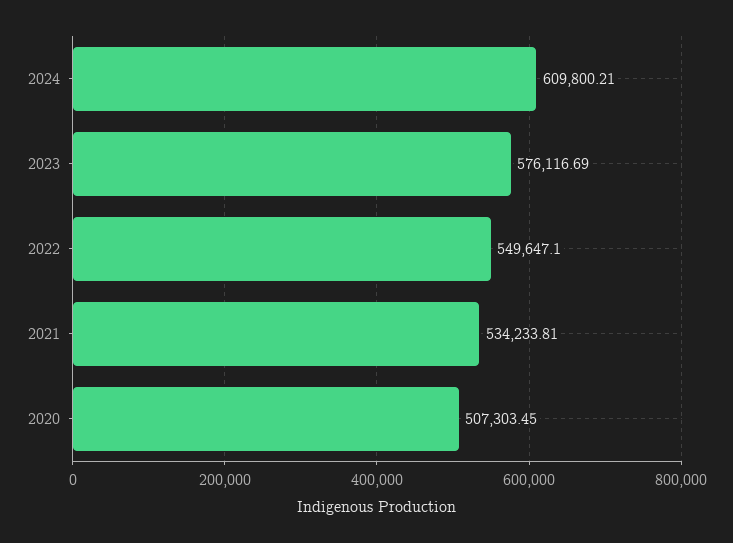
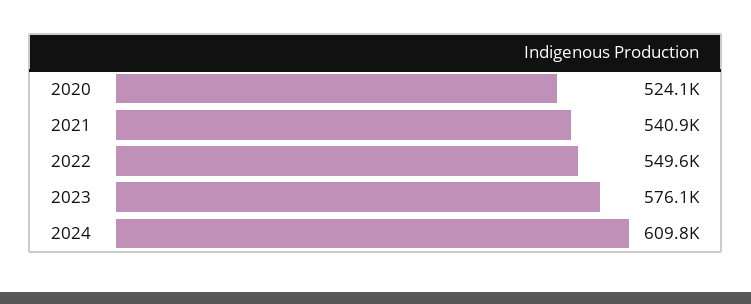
2021: 534233.81 -> 540900
2020: 507303.45 -> 524100

